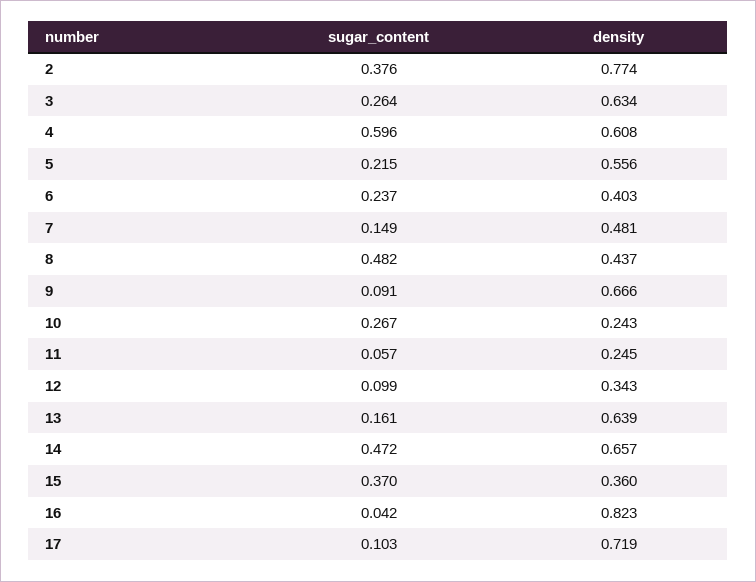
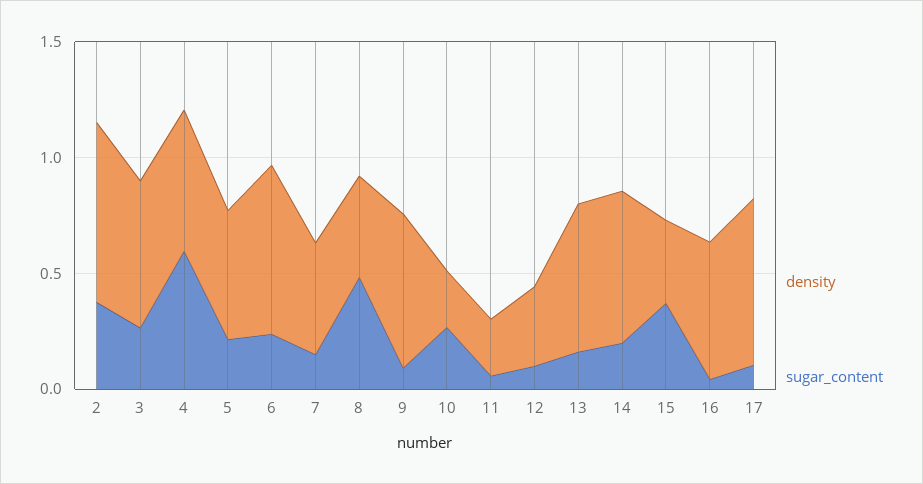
density, 6: 0.403 -> 0.7
sugar_content, 14: 0.472 -> 0.2
density, 16: 0.823 -> 0.6

